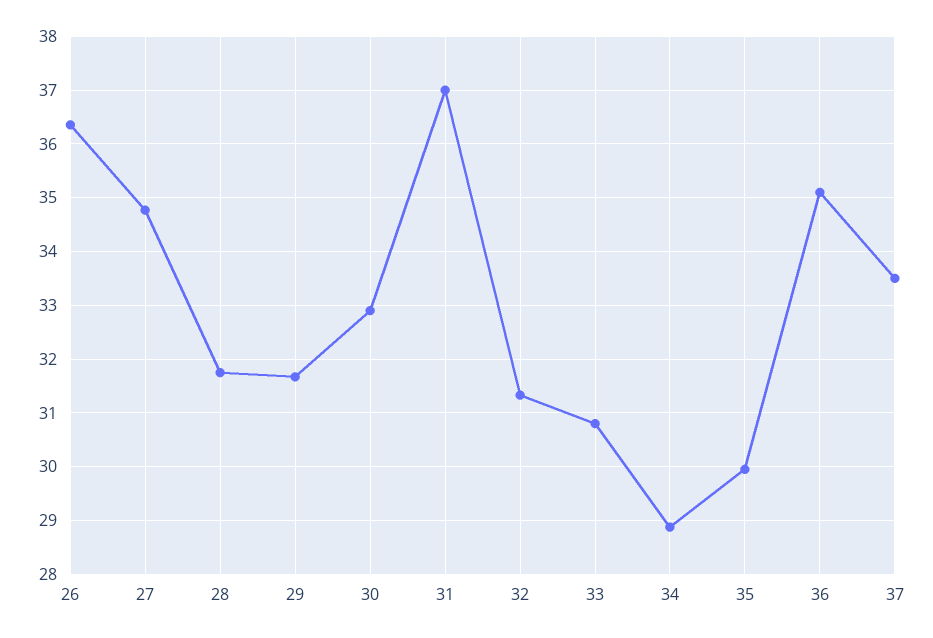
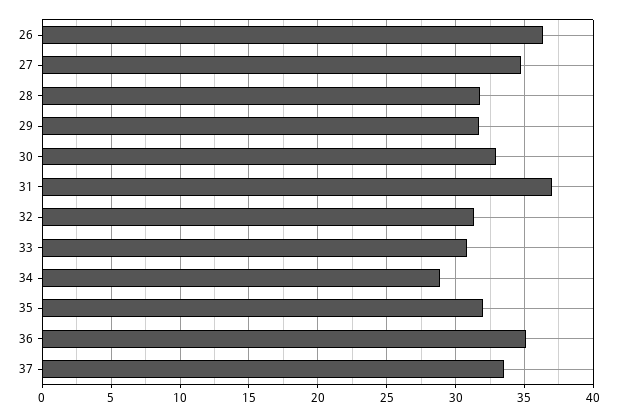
35: 30 -> 32

